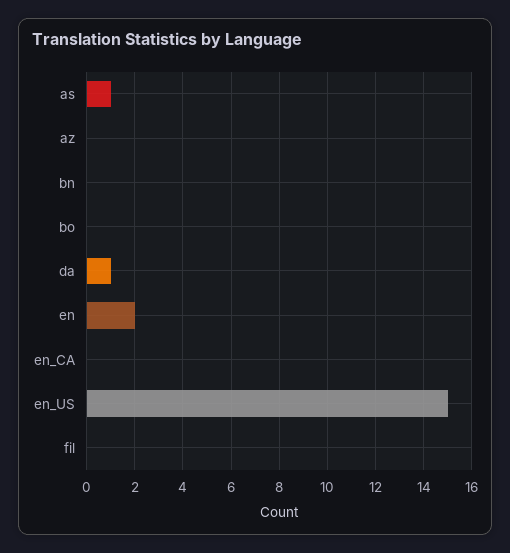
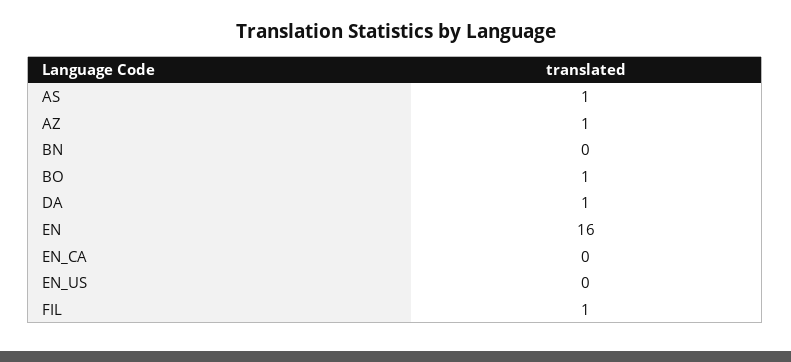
az: 0 -> 1
bo: 0 -> 1
en: 2 -> 16
en_US: 15 -> 0
fil: 0 -> 1

